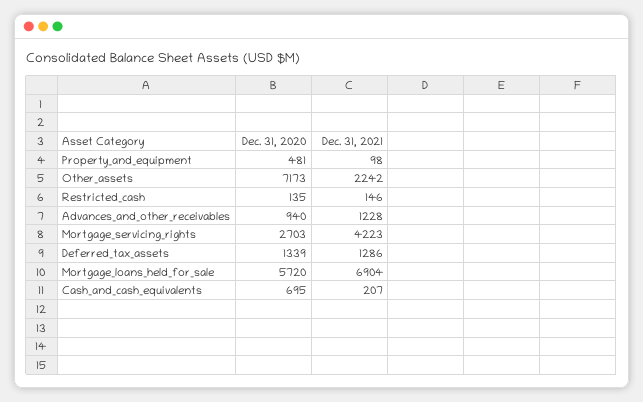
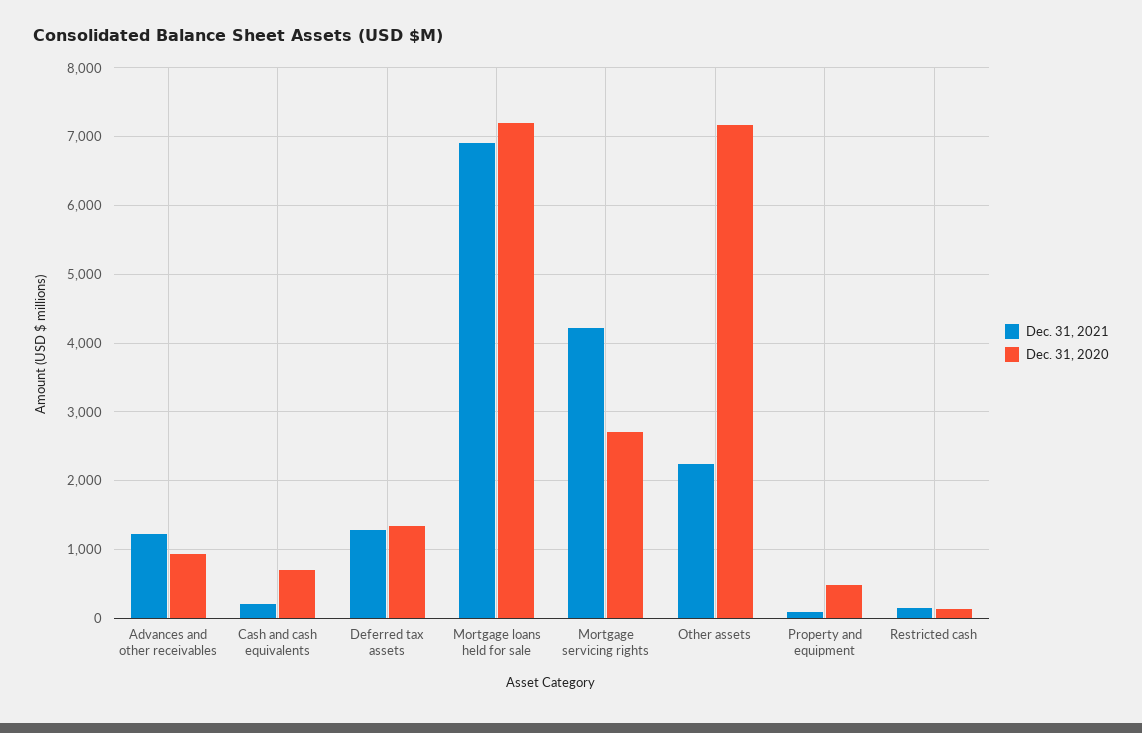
Dec. 31, 2020, Mortgage_loans_held_for_sale: 5720 -> 7200

